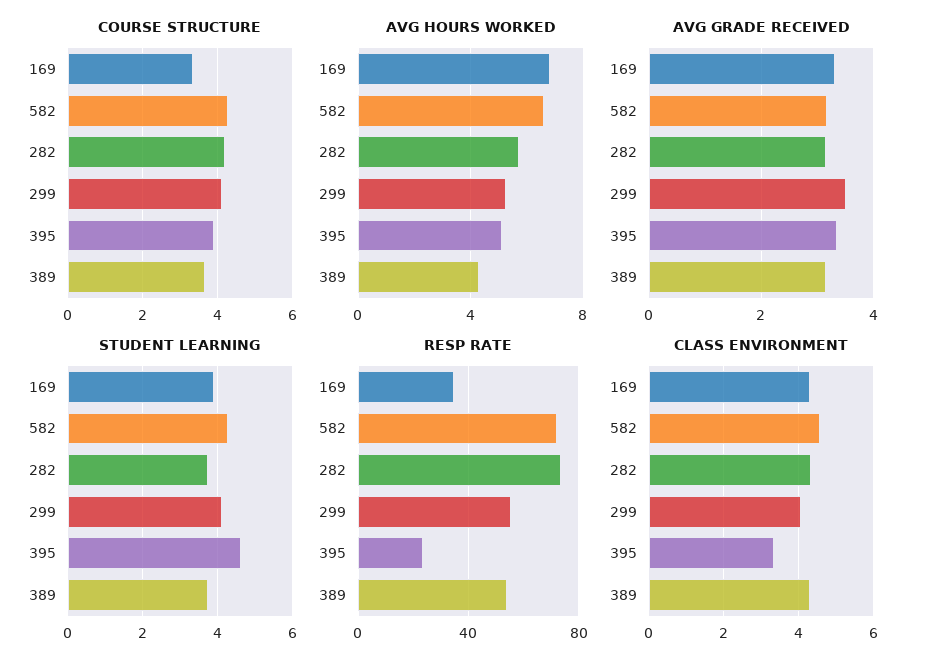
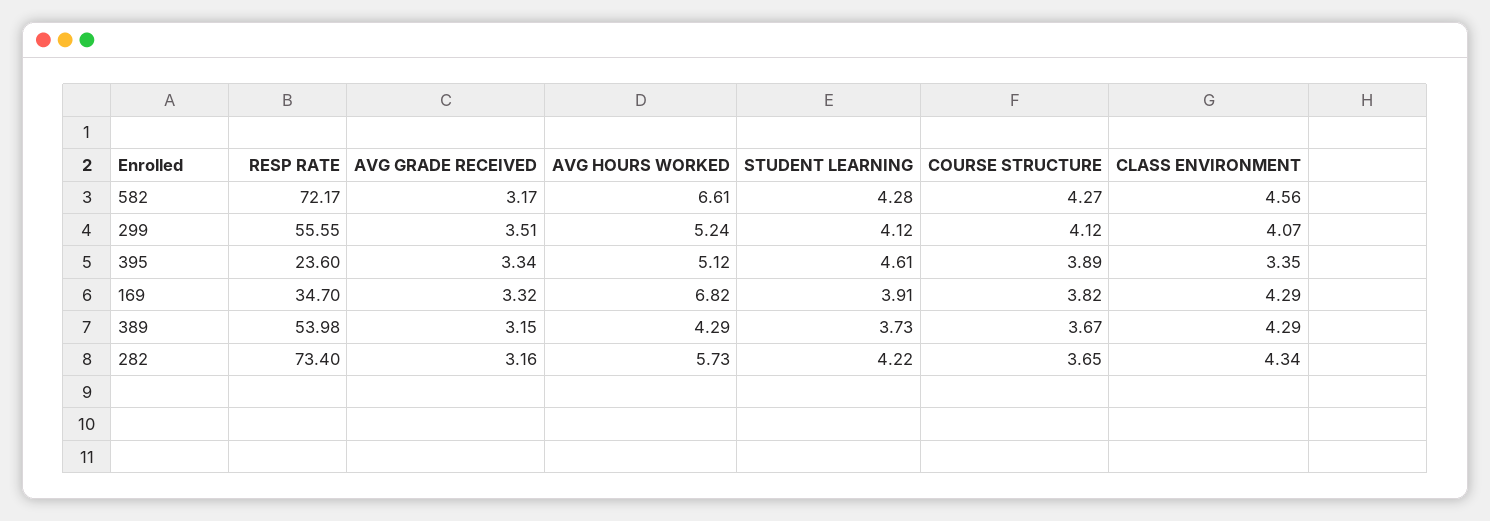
COURSE STRUCTURE, 169: 3.4 -> 3.82
COURSE STRUCTURE, 282: 4.2 -> 3.65
STUDENT LEARNING, 282: 3.8 -> 4.22

